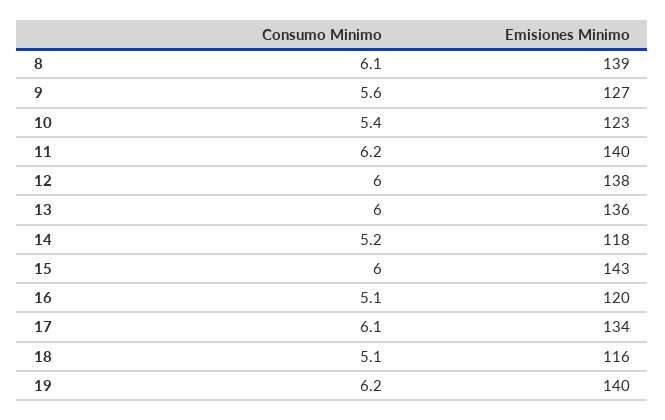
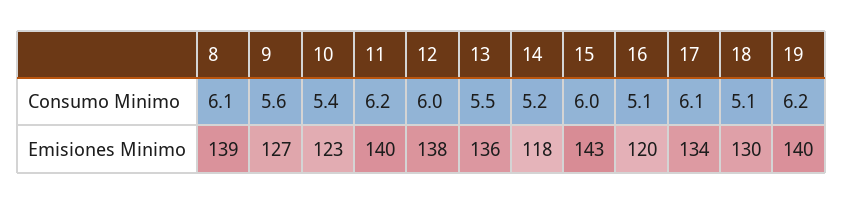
Consumo Minimo, 13: 6 -> 5.5
Emisiones Minimo, 18: 116 -> 130

